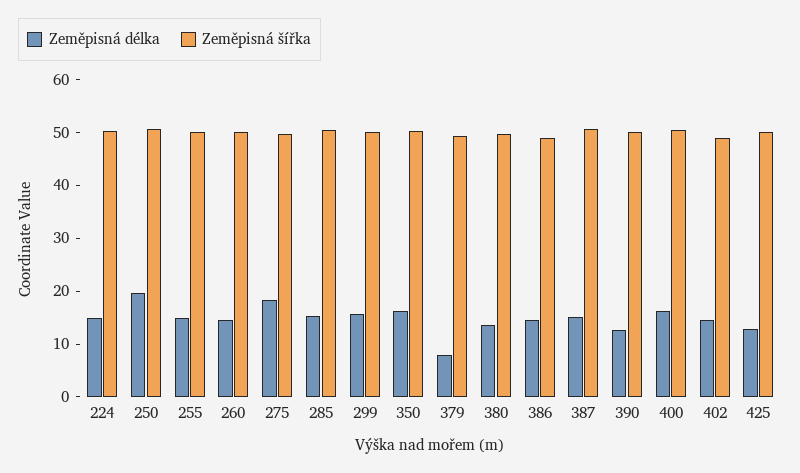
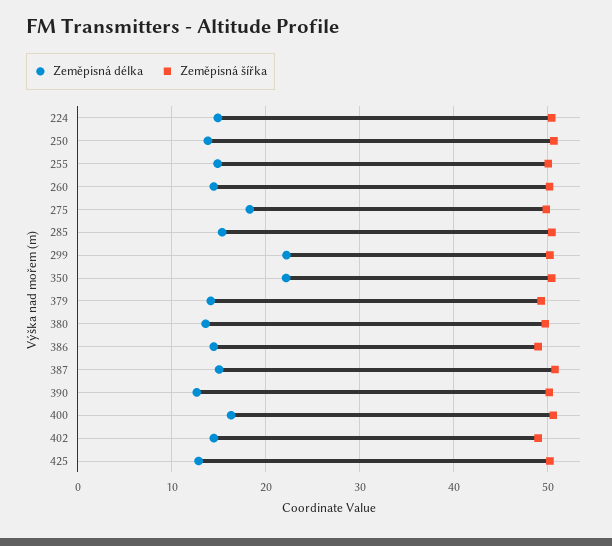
Zeměpisná délka, 250: 20 -> 14
Zeměpisná délka, 299: 16 -> 22
Zeměpisná délka, 350: 16 -> 22
Zeměpisná délka, 379: 8 -> 14

